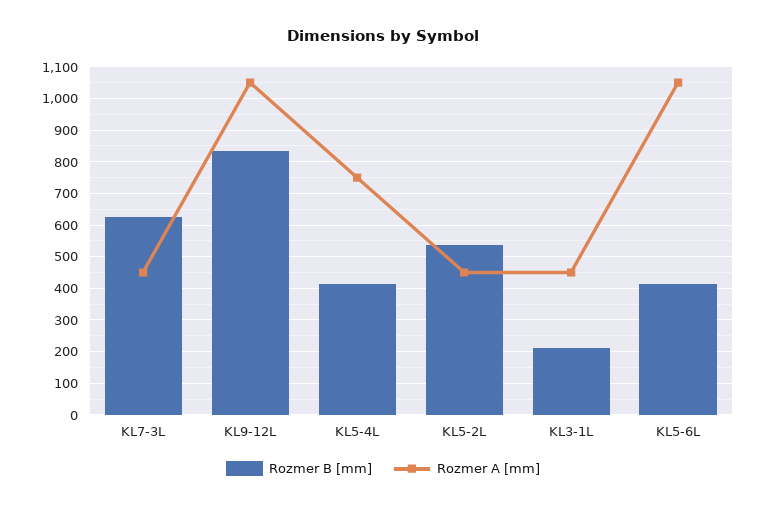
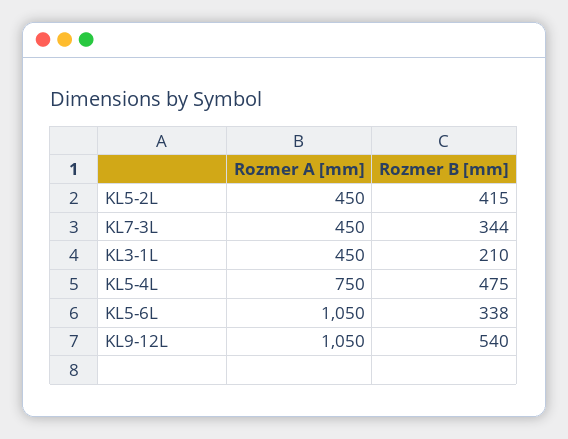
Rozmer B [mm], KL7-3L: 620 -> 344
Rozmer B [mm], KL9-12L: 840 -> 540
Rozmer B [mm], KL5-4L: 420 -> 475
Rozmer B [mm], KL5-2L: 540 -> 415
Rozmer B [mm], KL5-6L: 420 -> 338

